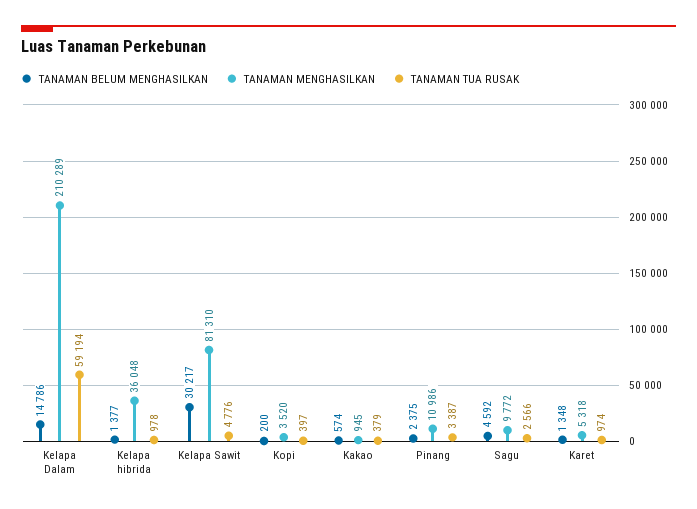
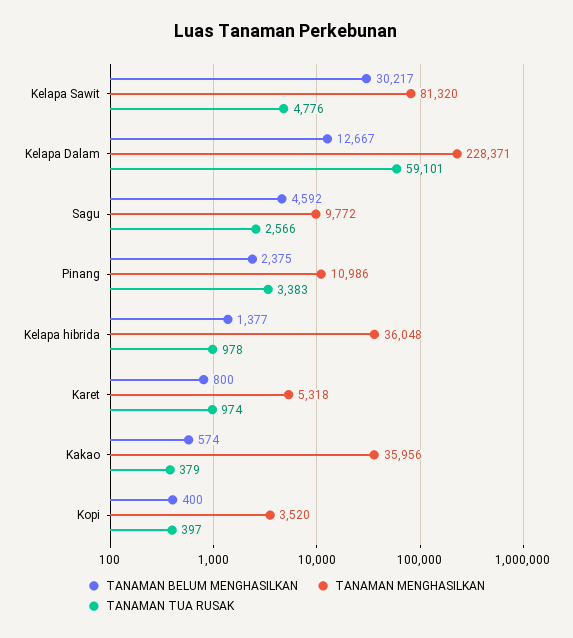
TANAMAN BELUM MENGHASILKAN, Kelapa Dalam: 14786 -> 12667
TANAMAN MENGHASILKAN, Kelapa Dalam: 210289 -> 228371
TANAMAN TUA RUSAK, Kelapa Dalam: 59194 -> 59101
TANAMAN MENGHASILKAN, Kelapa Sawit: 81310 -> 81320
TANAMAN BELUM MENGHASILKAN, Kopi: 200 -> 400
TANAMAN MENGHASILKAN, Kakao: 945 -> 35956
TANAMAN TUA RUSAK, Pinang: 3387 -> 3383
TANAMAN BELUM MENGHASILKAN, Karet: 1348 -> 800

